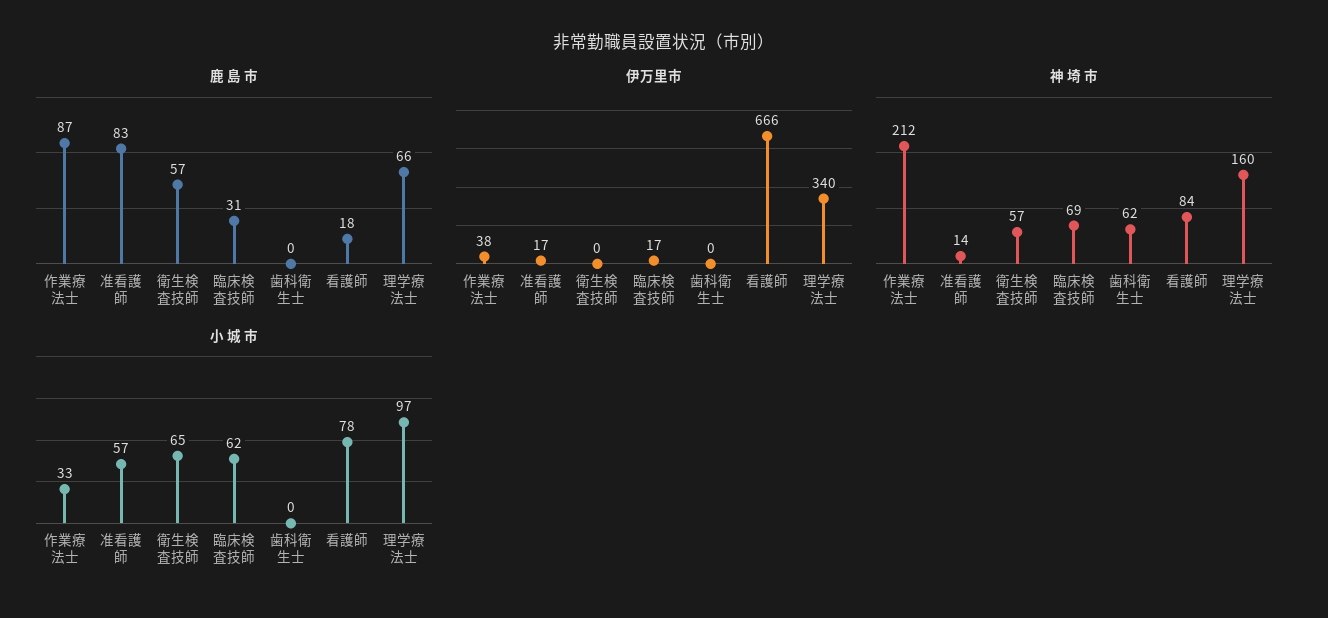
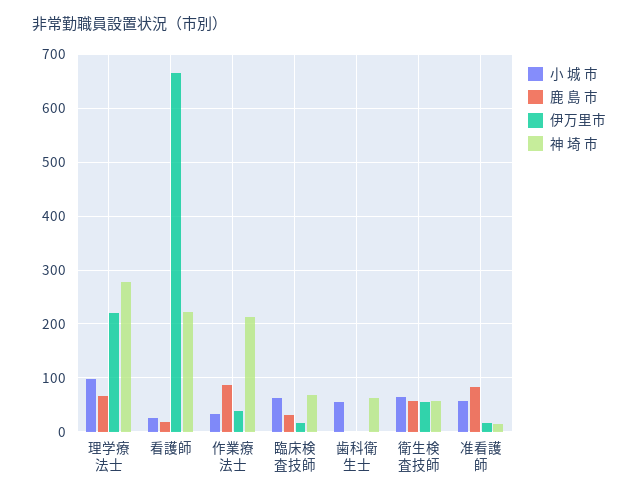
伊万里市, 衛生検査技師: 0 -> 60
伊万里市, 理学療法士: 340 -> 220
神 埼 市, 看護師: 84 -> 220
神 埼 市, 理学療法士: 160 -> 280
小 城 市, 歯科衛生士: 0 -> 60
小 城 市, 看護師: 78 -> 20

